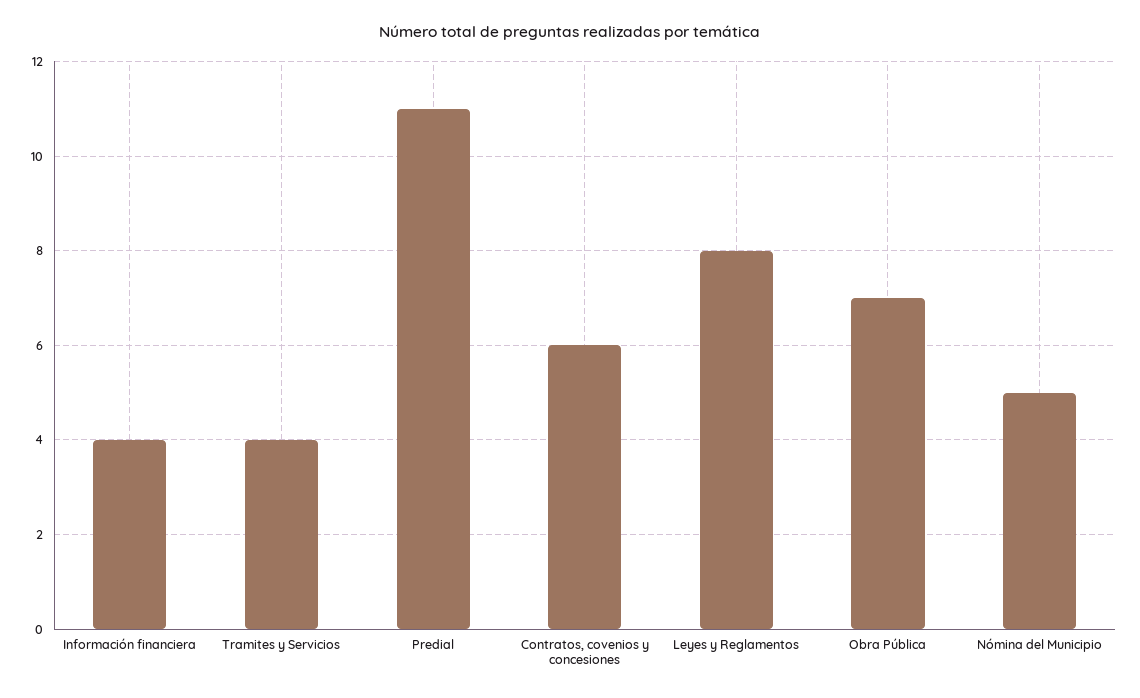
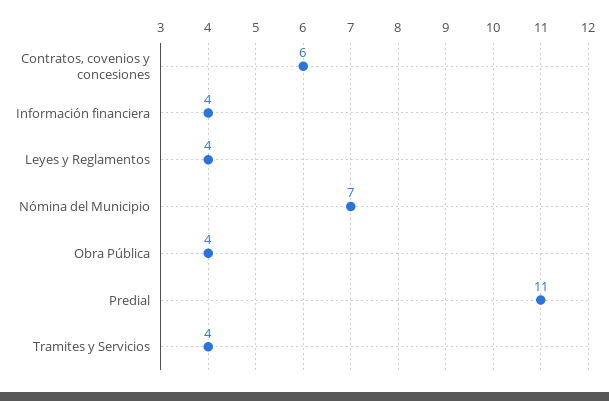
Leyes y Reglamentos: 8 -> 4
Obra Pública: 7 -> 4
Nómina del Municipio: 5 -> 7

